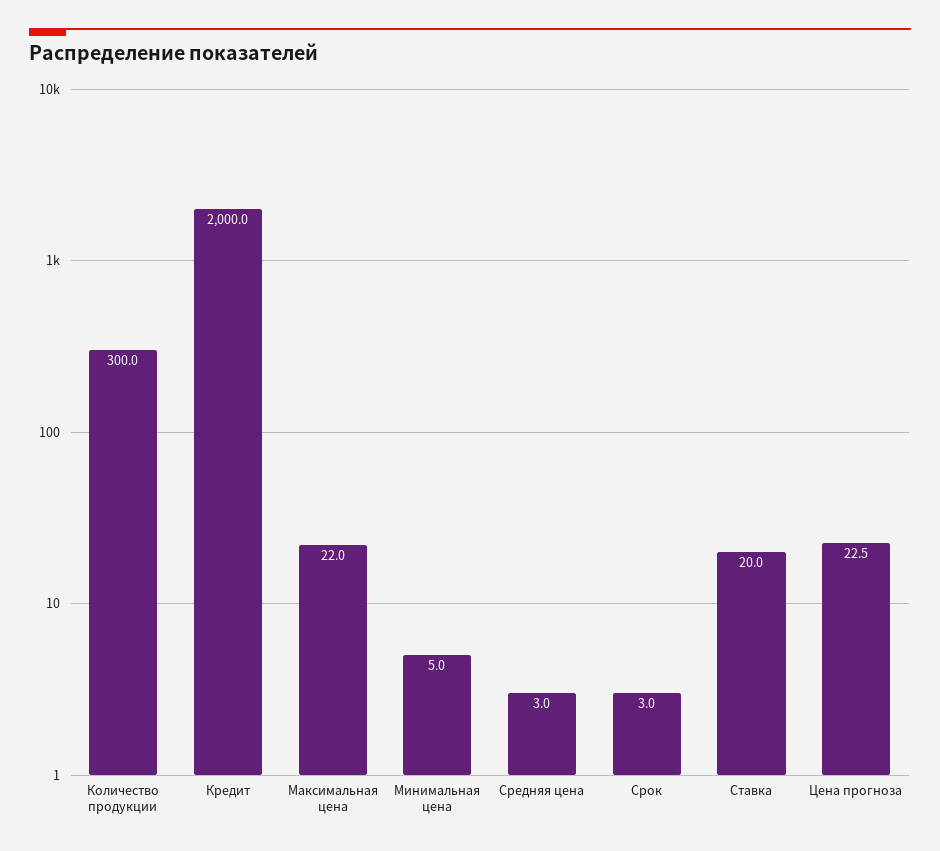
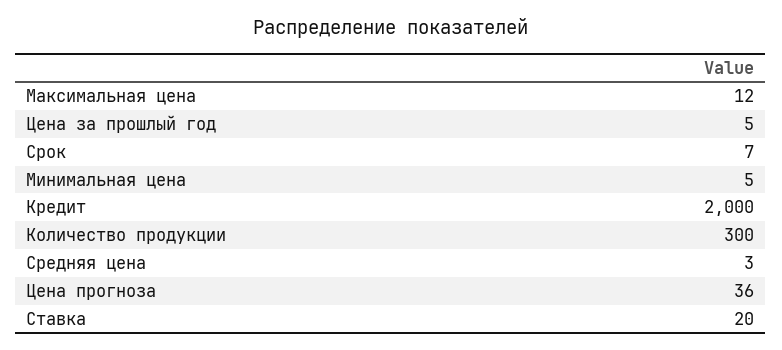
Максимальная цена: 22 -> 12
Срок: 3 -> 7
Цена прогноза: 22.5 -> 36
Цена за прошлый год: none -> 5

